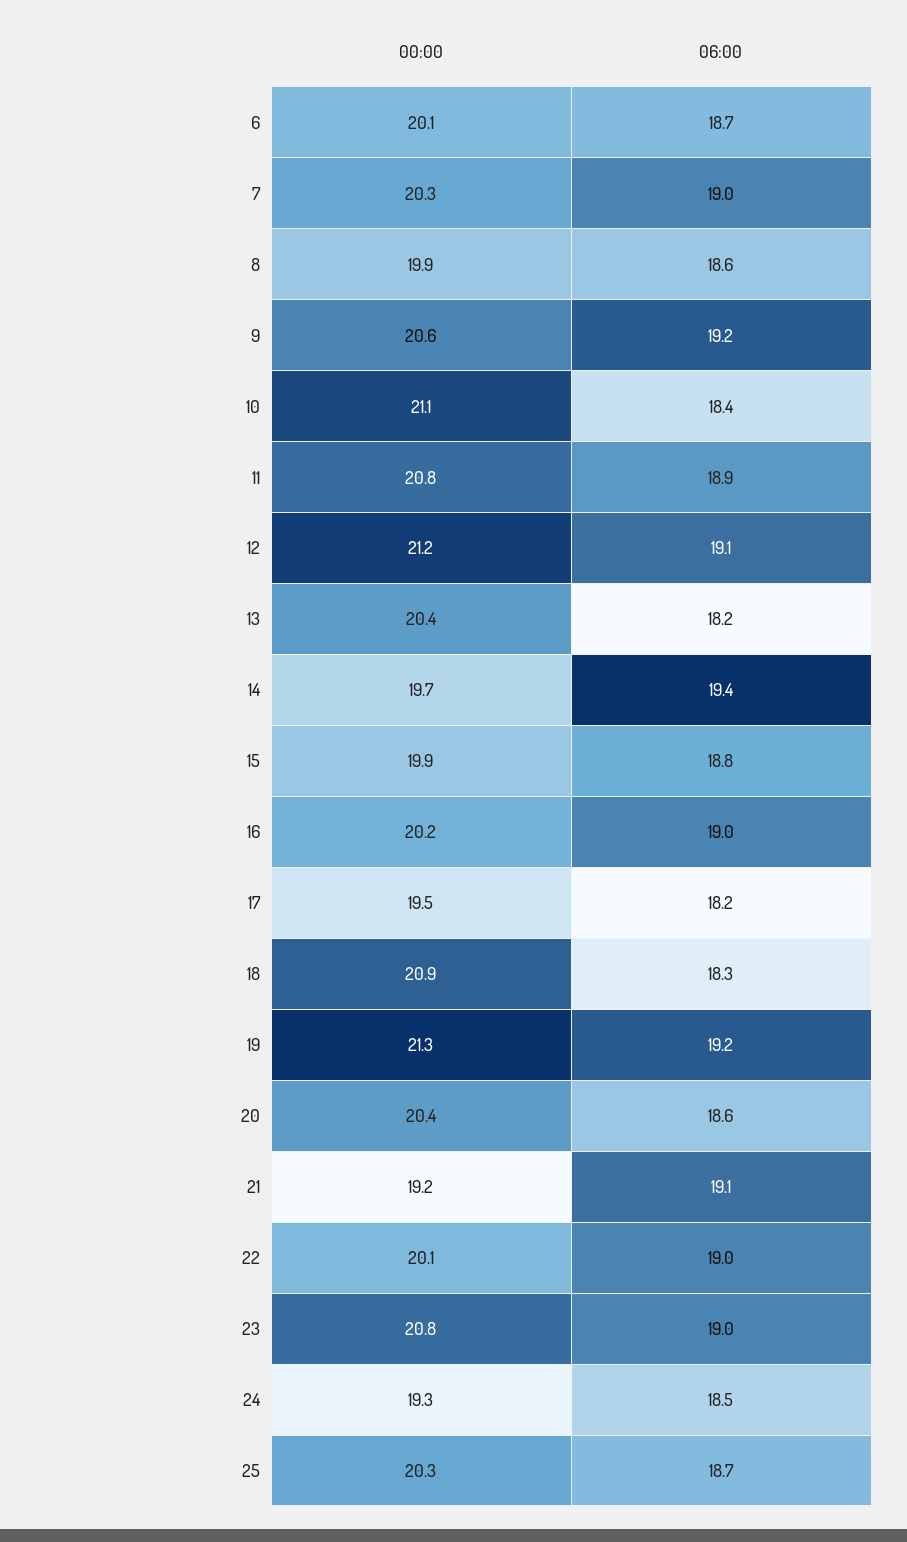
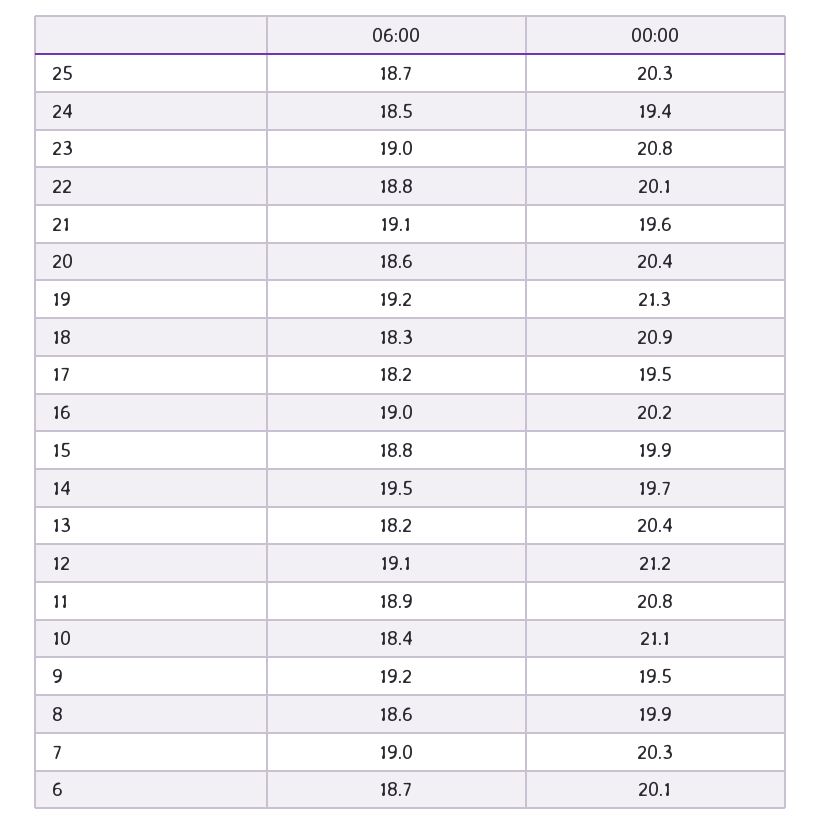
00:00, 9: 20.6 -> 19.5
06:00, 14: 19.4 -> 19.5
00:00, 21: 19.2 -> 19.6
06:00, 22: 19 -> 18.8
00:00, 24: 19.3 -> 19.4

